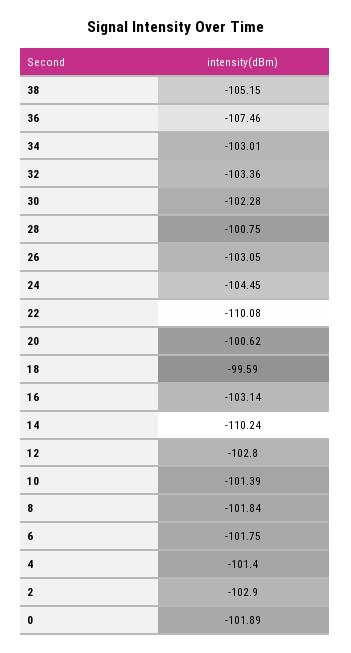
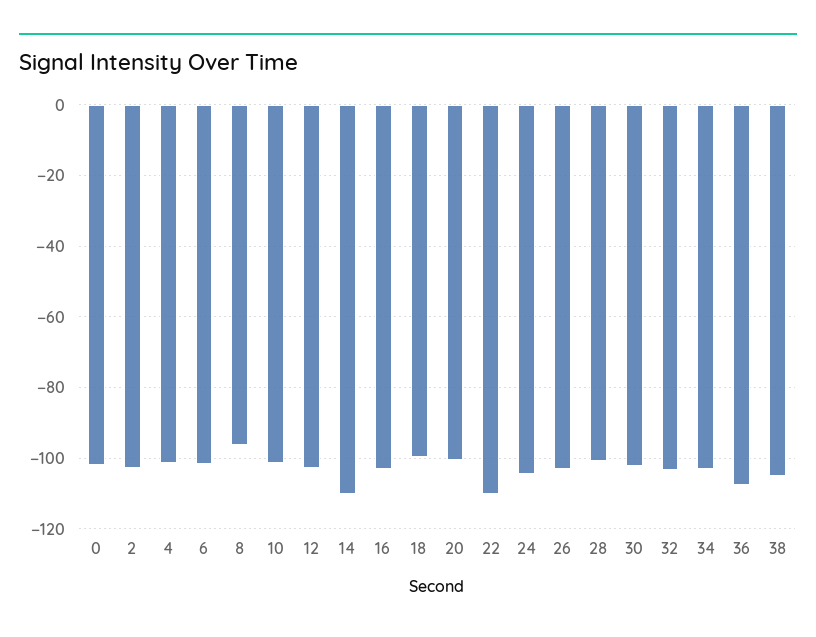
8: -101.84 -> -96

